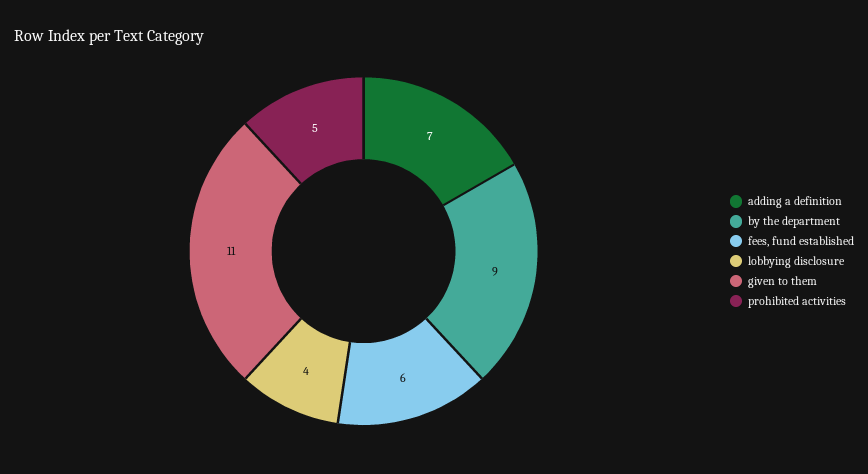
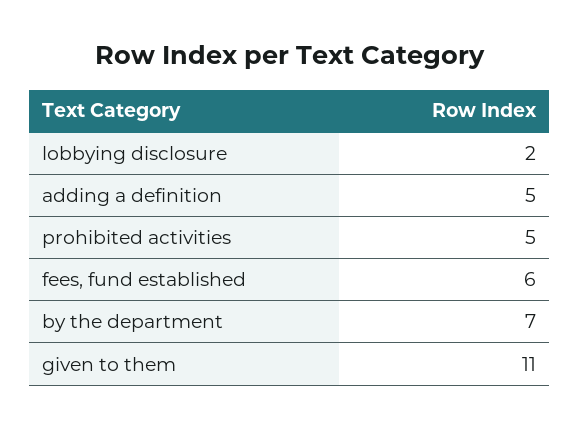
adding a definition: 7 -> 5
by the department: 9 -> 7
lobbying disclosure: 4 -> 2

